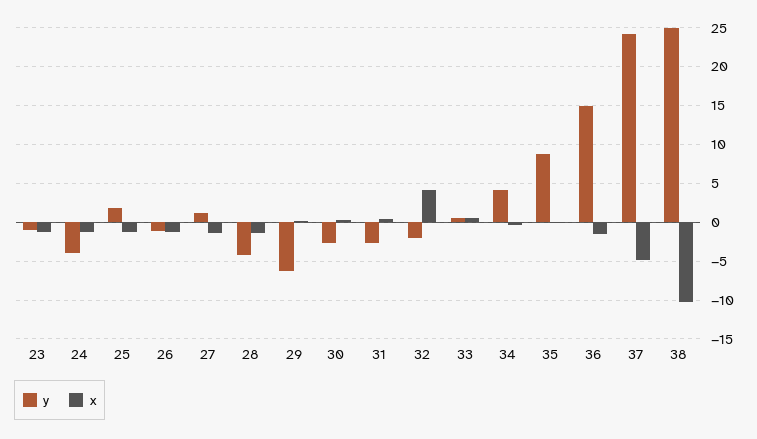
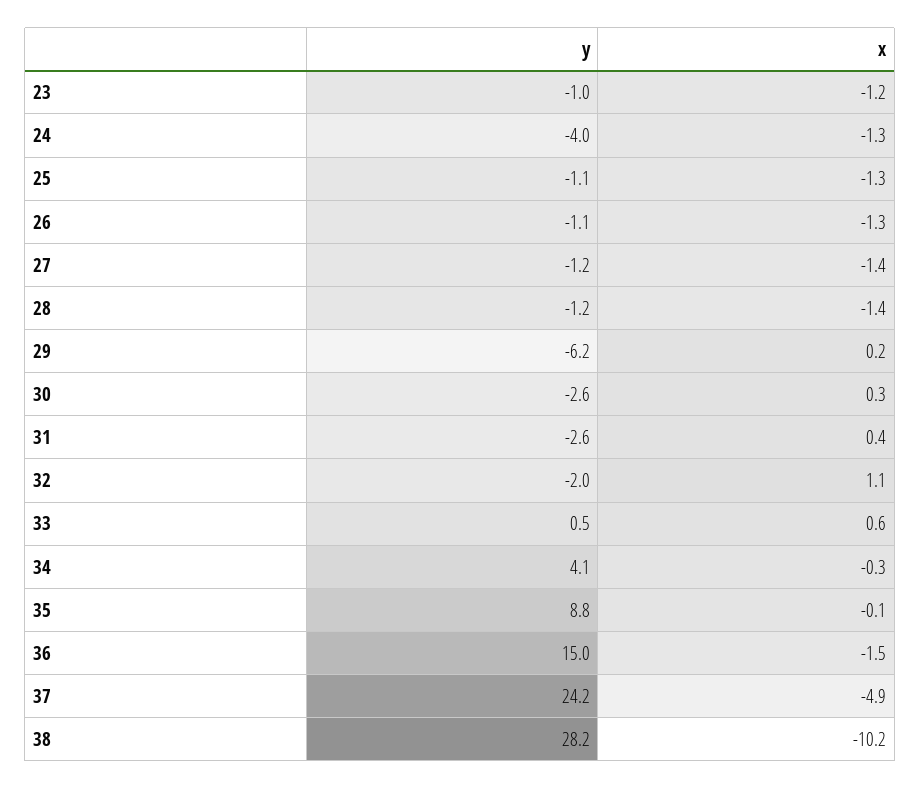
y, 25: 2 -> -1.1
y, 27: 1 -> -1.2
y, 28: -4 -> -1.2
x, 32: 4 -> 1.1
y, 38: 25 -> 28.2

